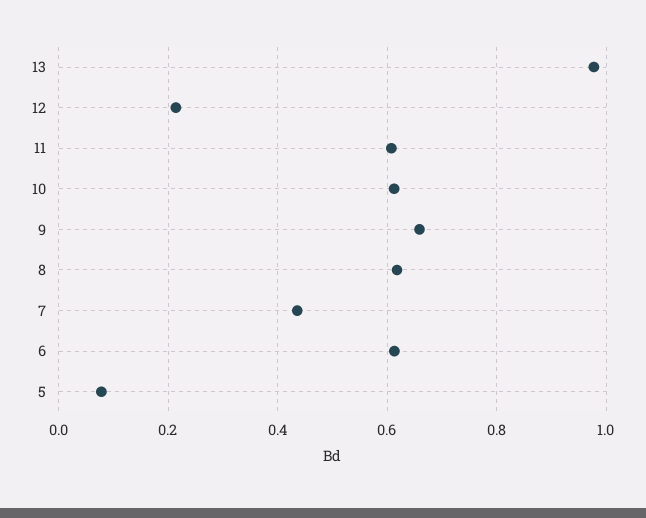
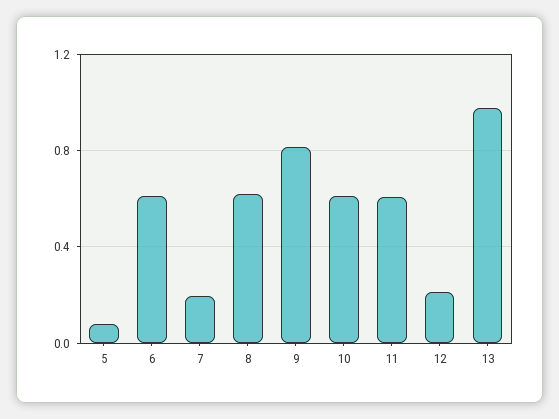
9: 0.66 -> 0.8
7: 0.44 -> 0.2

